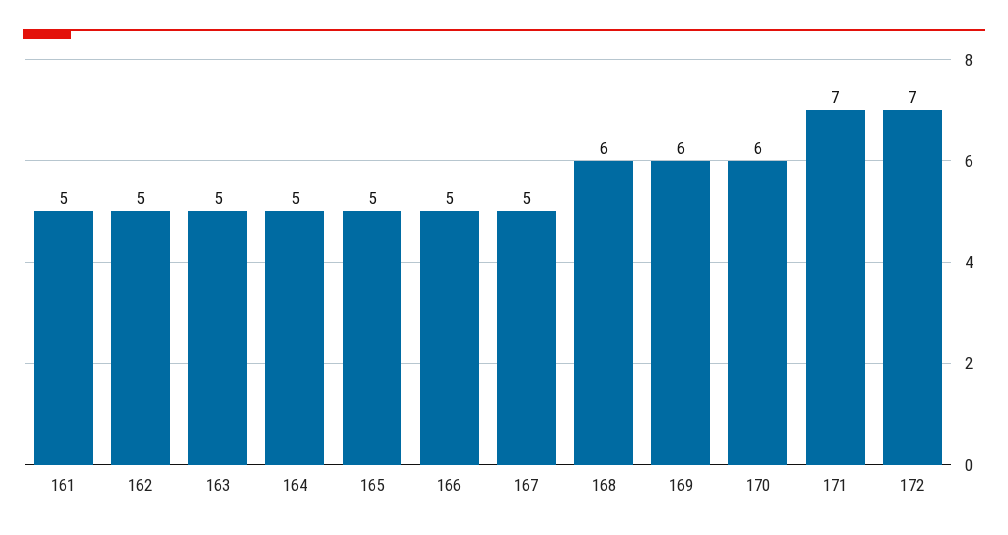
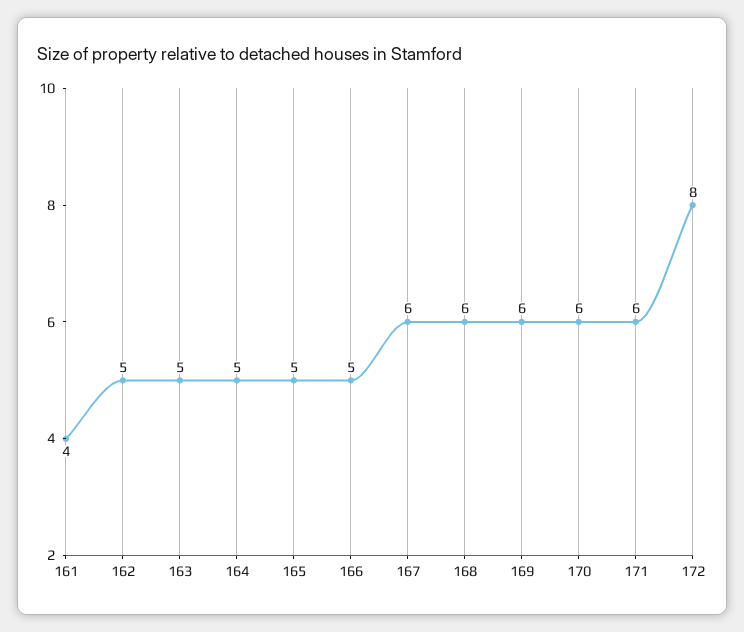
161: 5 -> 4
167: 5 -> 6
171: 7 -> 6
172: 7 -> 8

